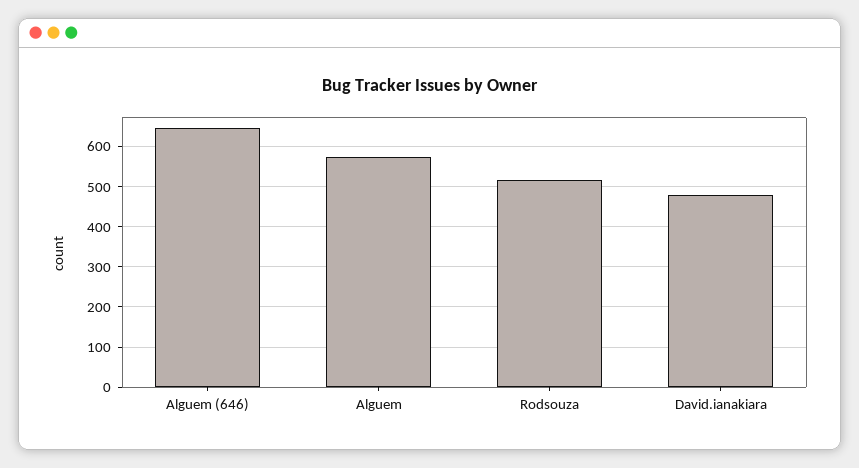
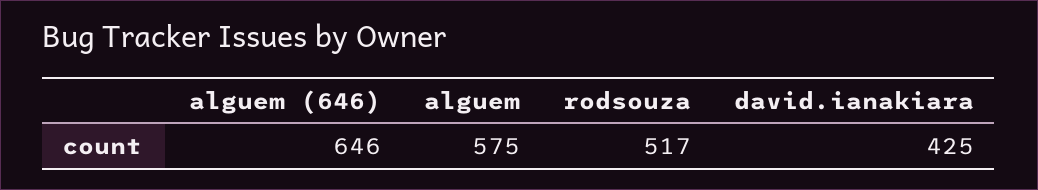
David.ianakiara: 480 -> 425

